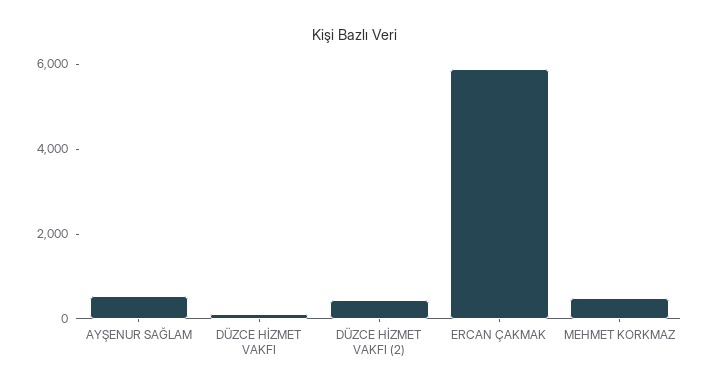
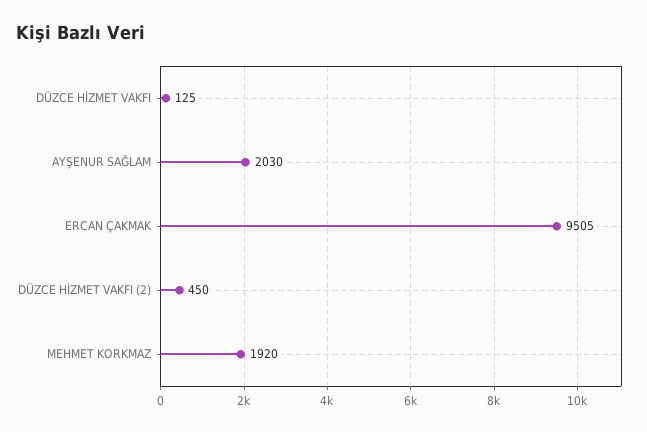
AYŞENUR SAĞLAM: 500 -> 2030
ERCAN ÇAKMAK: 6000 -> 9505
MEHMET KORKMAZ: 500 -> 1920

